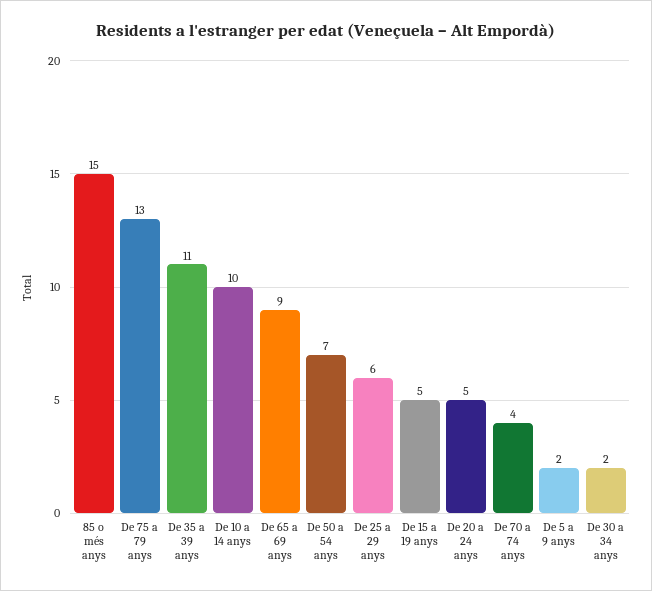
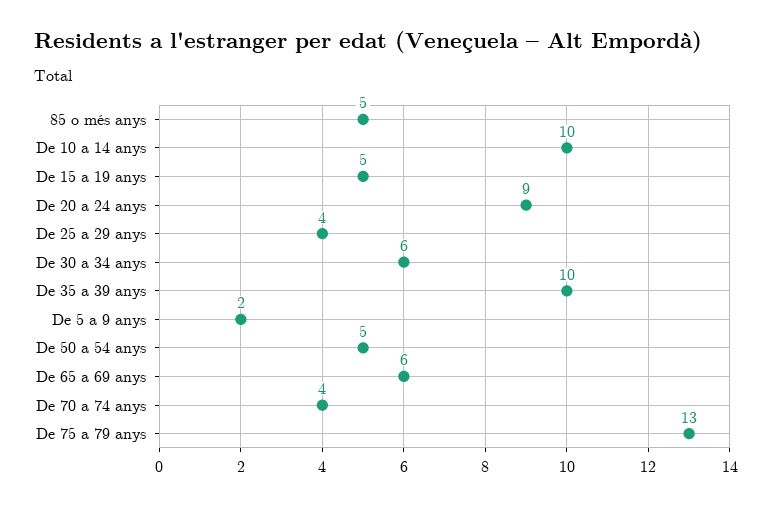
85 o més anys: 15 -> 5
De 35 a 39 anys: 11 -> 10
De 65 a 69 anys: 9 -> 6
De 50 a 54 anys: 7 -> 5
De 25 a 29 anys: 6 -> 4
De 20 a 24 anys: 5 -> 9
De 30 a 34 anys: 2 -> 6

